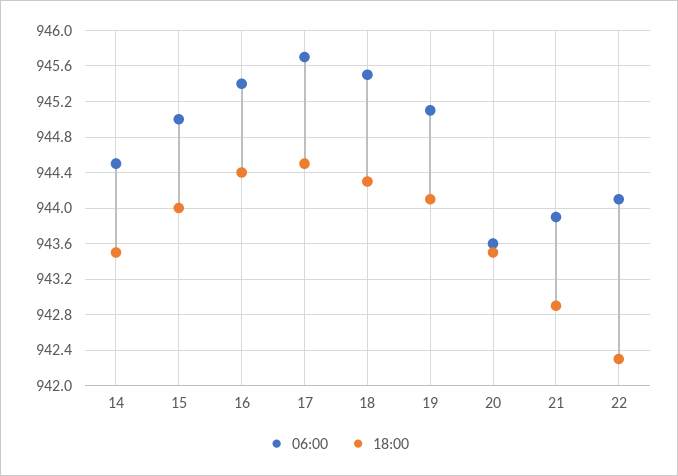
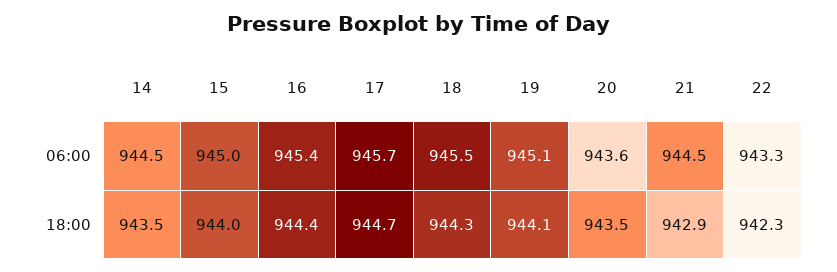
18:00, 17: 944.5 -> 944.7
06:00, 21: 943.9 -> 944.5
06:00, 22: 944.1 -> 943.3

